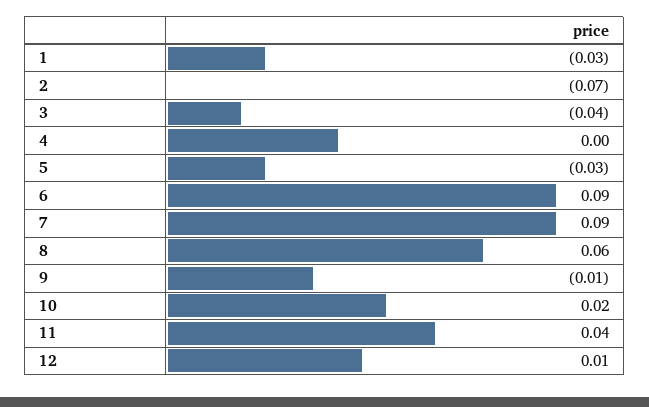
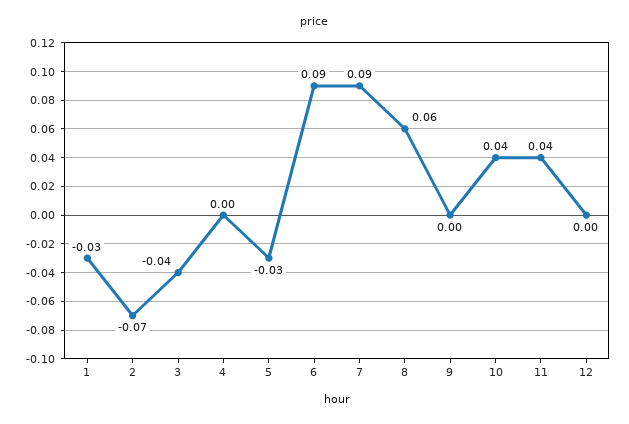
9: -0.01 -> 0
10: 0.02 -> 0.04
12: 0.01 -> 0

